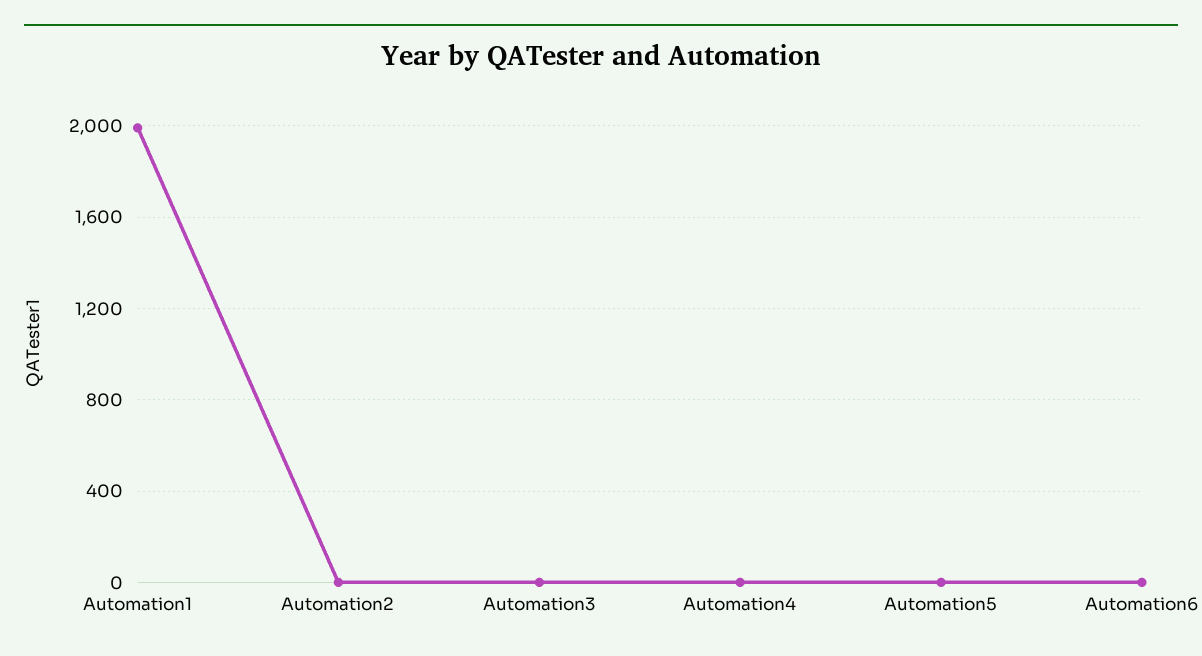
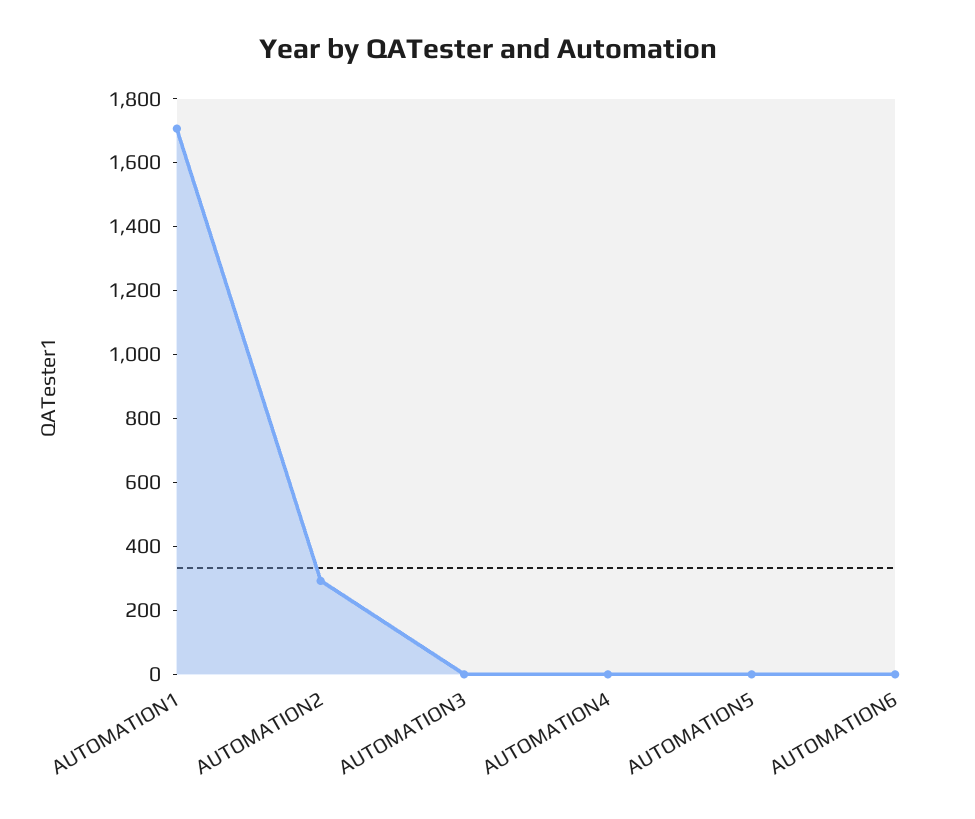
Automation1: 2000 -> 1700
Automation2: 0 -> 300

